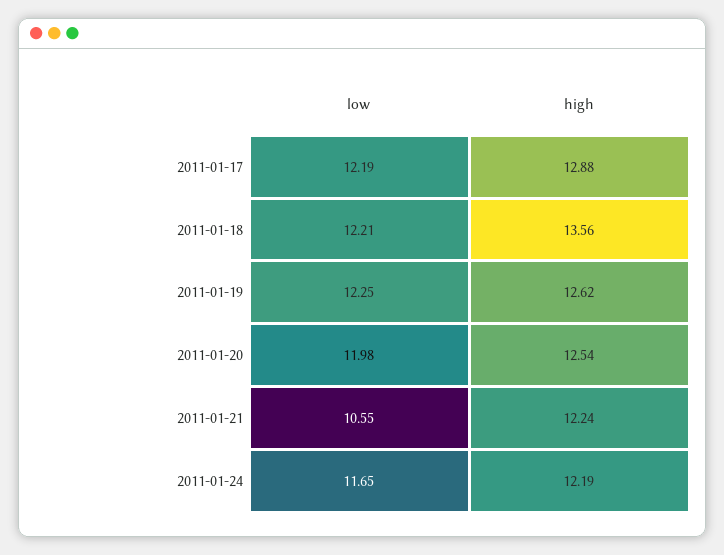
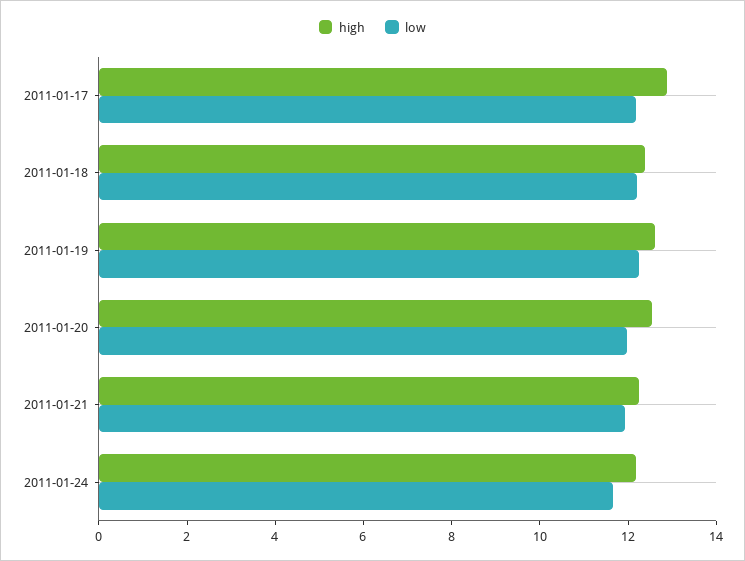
high, 2011-01-18: 13.56 -> 12.5
low, 2011-01-21: 10.55 -> 12

